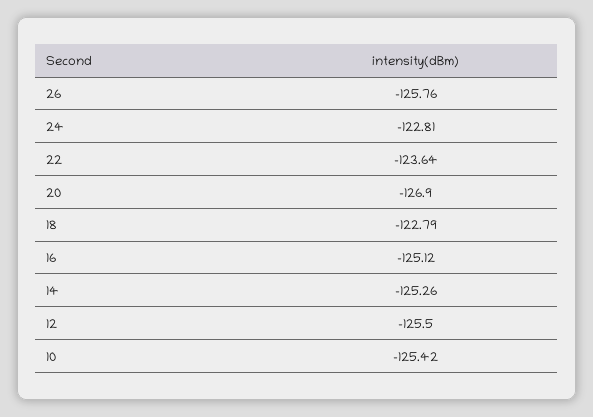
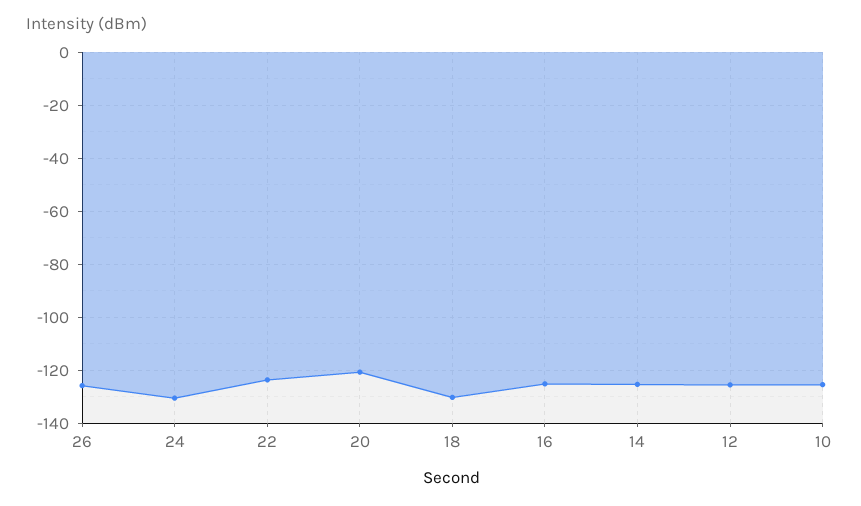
24: -122.81 -> -130
20: -126.9 -> -120
18: -122.79 -> -130

